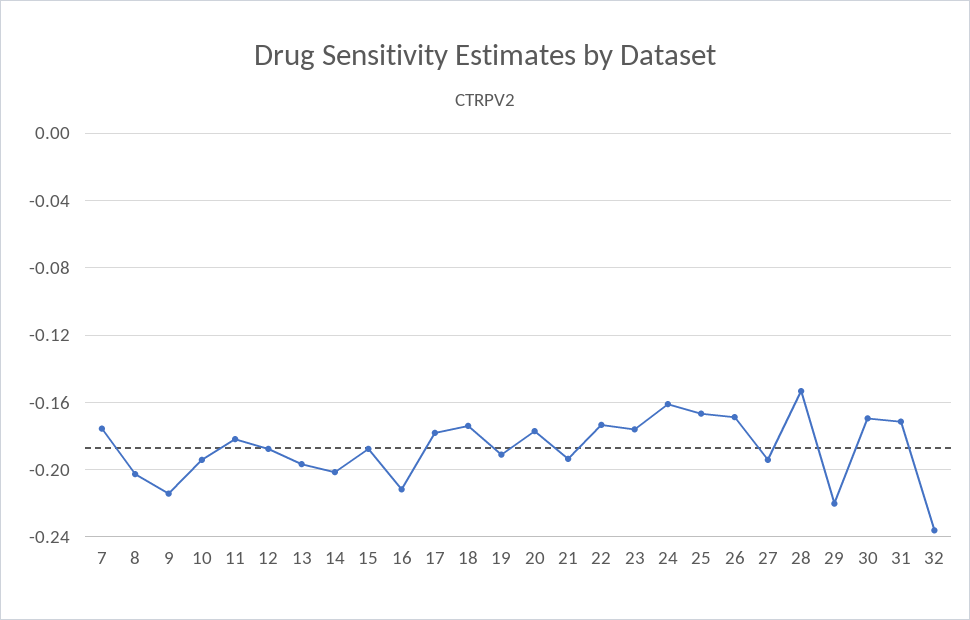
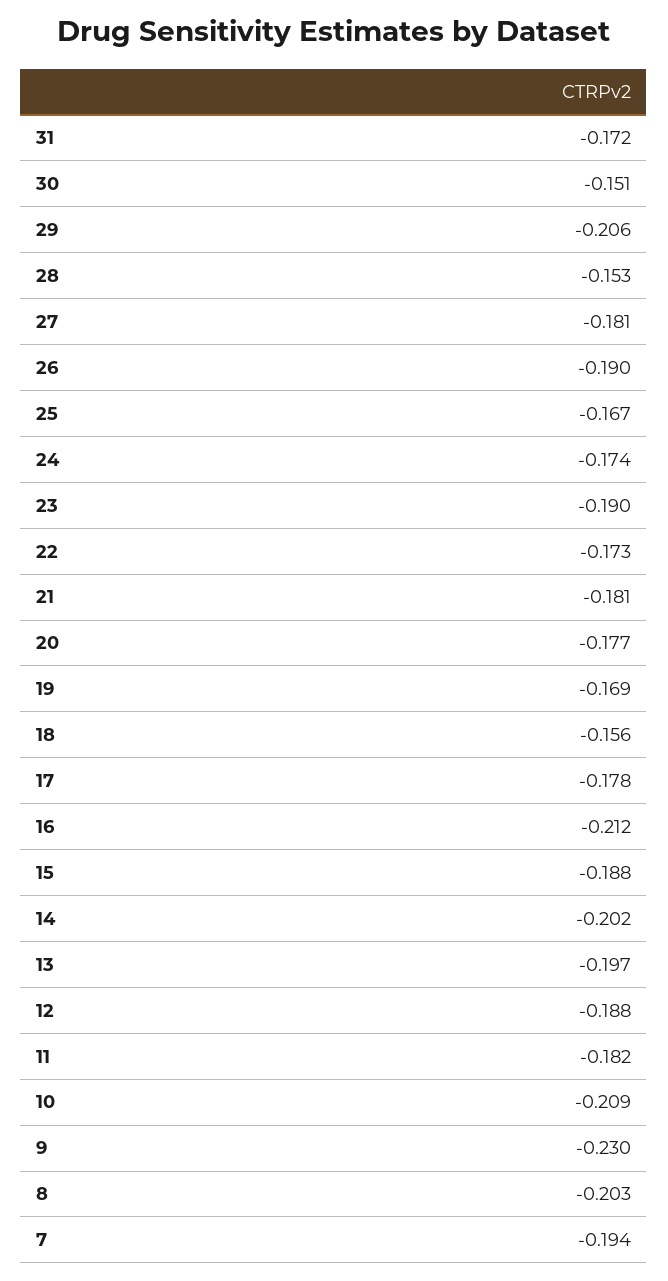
7: -0.175 -> -0.194
9: -0.215 -> -0.23
10: -0.195 -> -0.209
18: -0.175 -> -0.156
19: -0.19 -> -0.169
21: -0.195 -> -0.181
23: -0.175 -> -0.19
24: -0.16 -> -0.174
26: -0.17 -> -0.19
27: -0.195 -> -0.181
29: -0.22 -> -0.206
30: -0.17 -> -0.151
32: -0.235 -> none

